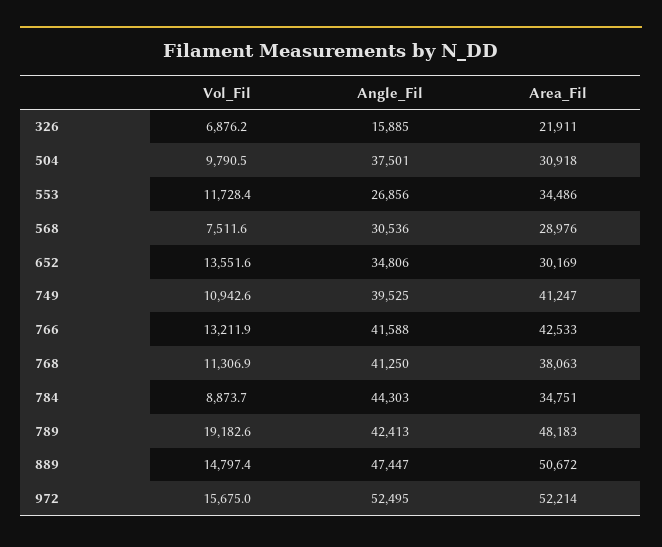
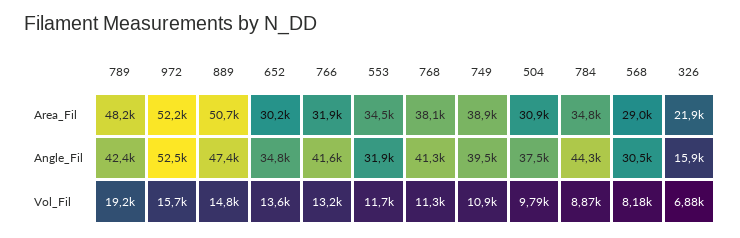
Angle_Fil, 553: 26856 -> 31900
Vol_Fil, 568: 7511.6 -> 8180
Area_Fil, 749: 41247 -> 38900
Area_Fil, 766: 42533 -> 31900

